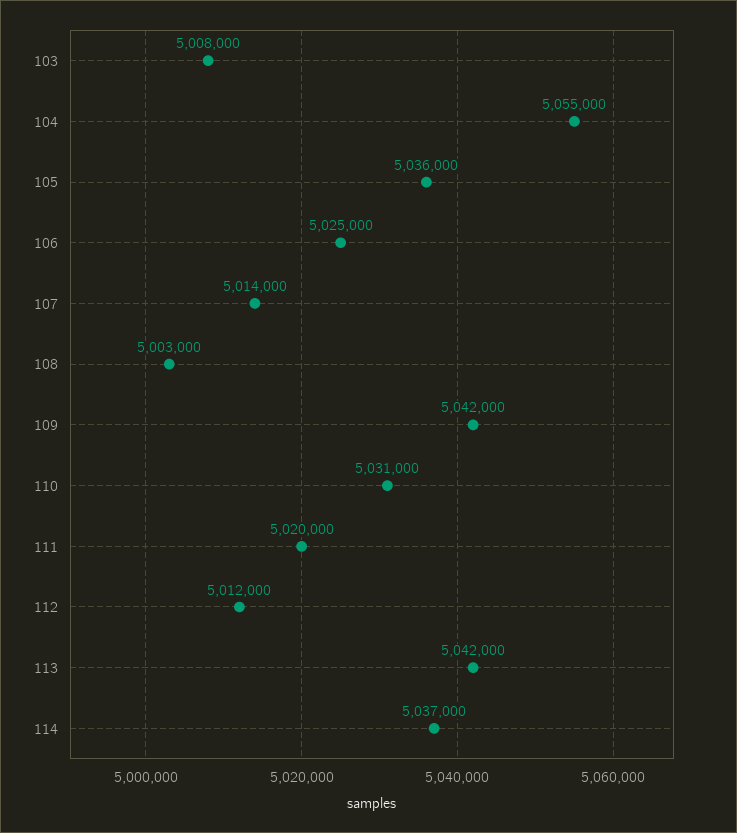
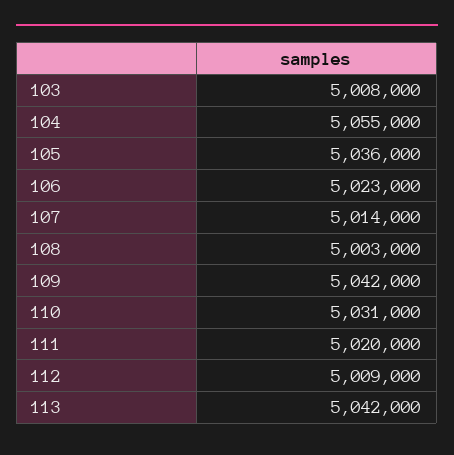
106: 5025000 -> 5023000
112: 5012000 -> 5009000
114: 5037000 -> none

